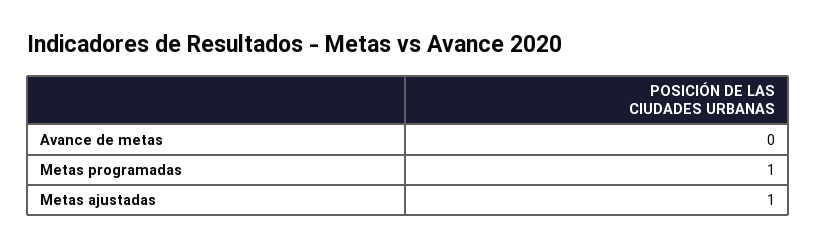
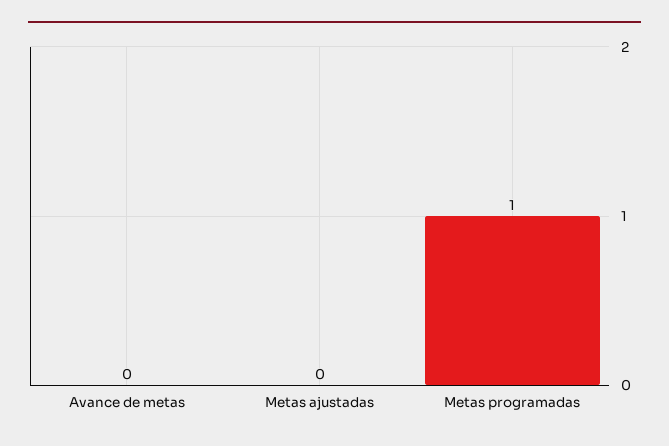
Metas ajustadas: 1 -> 0

